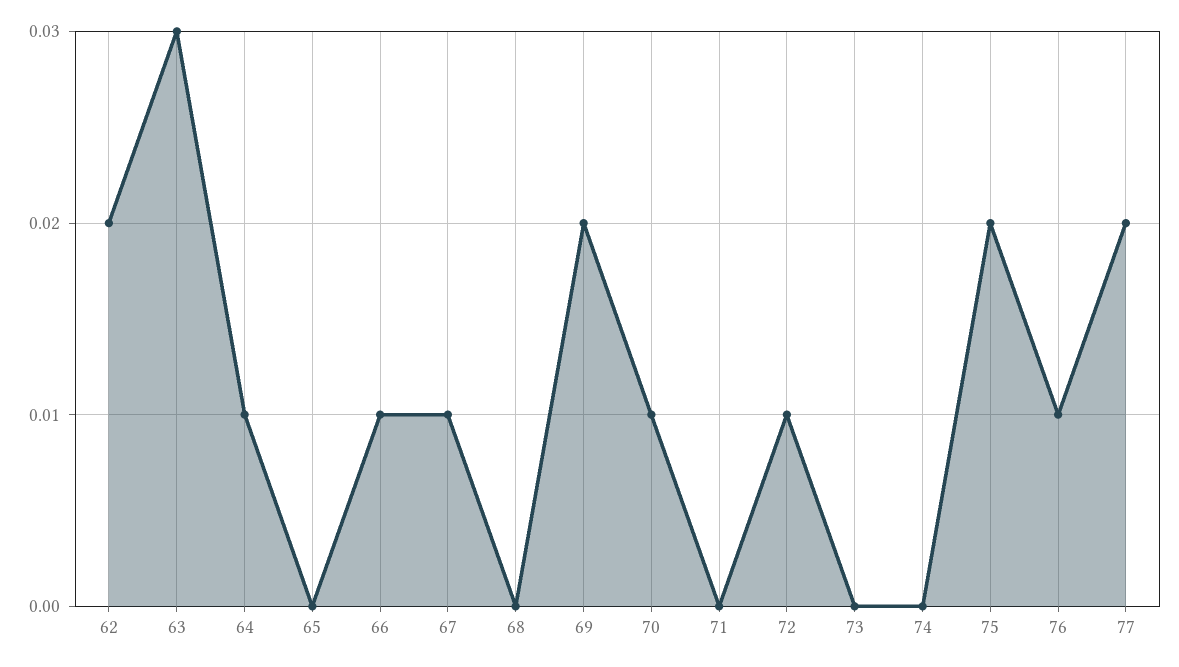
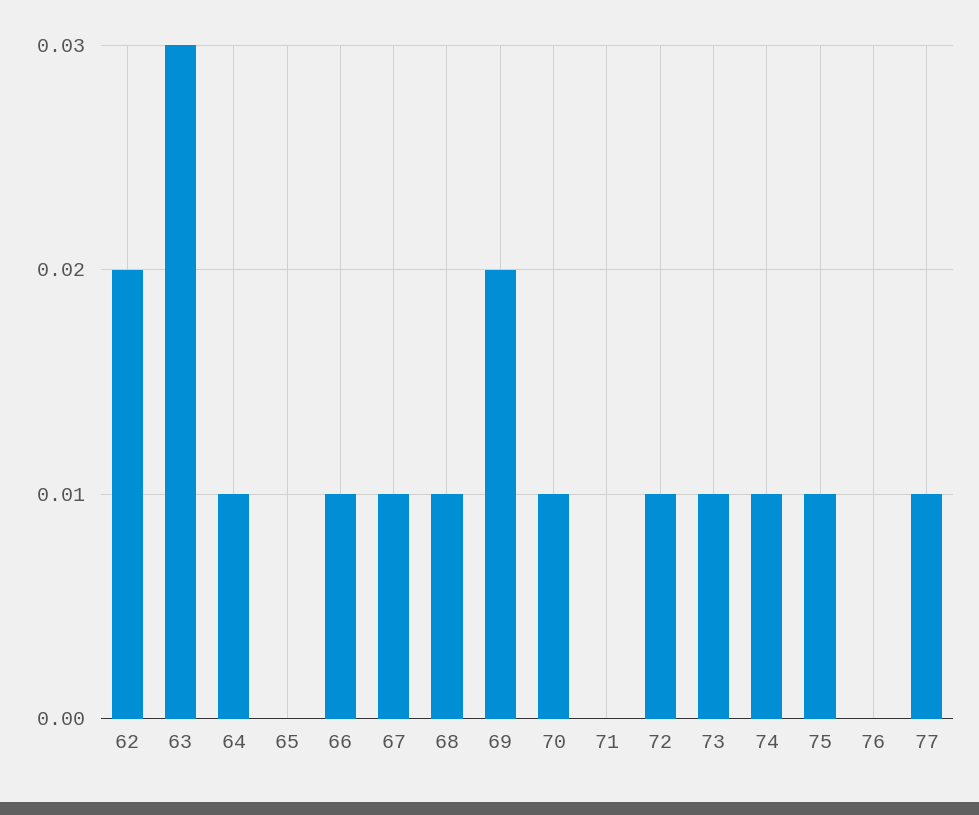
68: 0 -> 0.01
73: 0 -> 0.01
74: 0 -> 0.01
75: 0.02 -> 0.01
76: 0.01 -> 0
77: 0.02 -> 0.01

